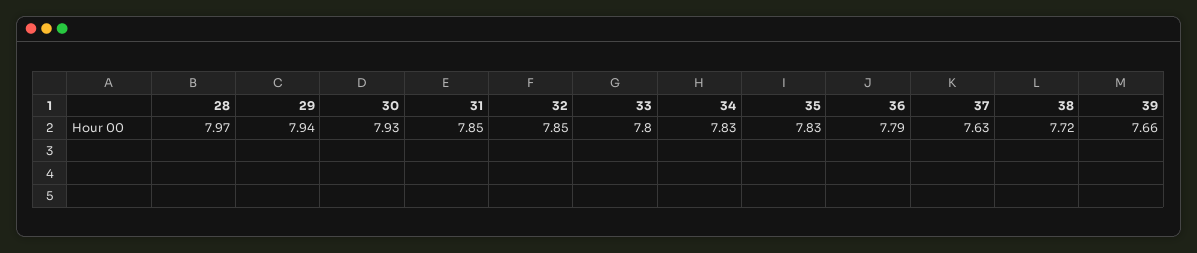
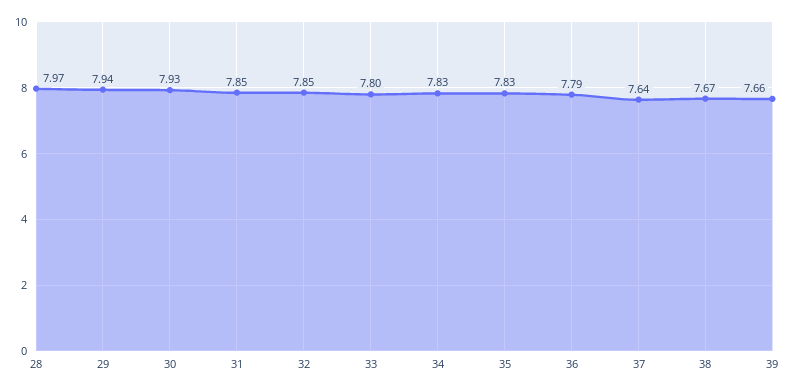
37: 7.63 -> 7.64
38: 7.72 -> 7.67

